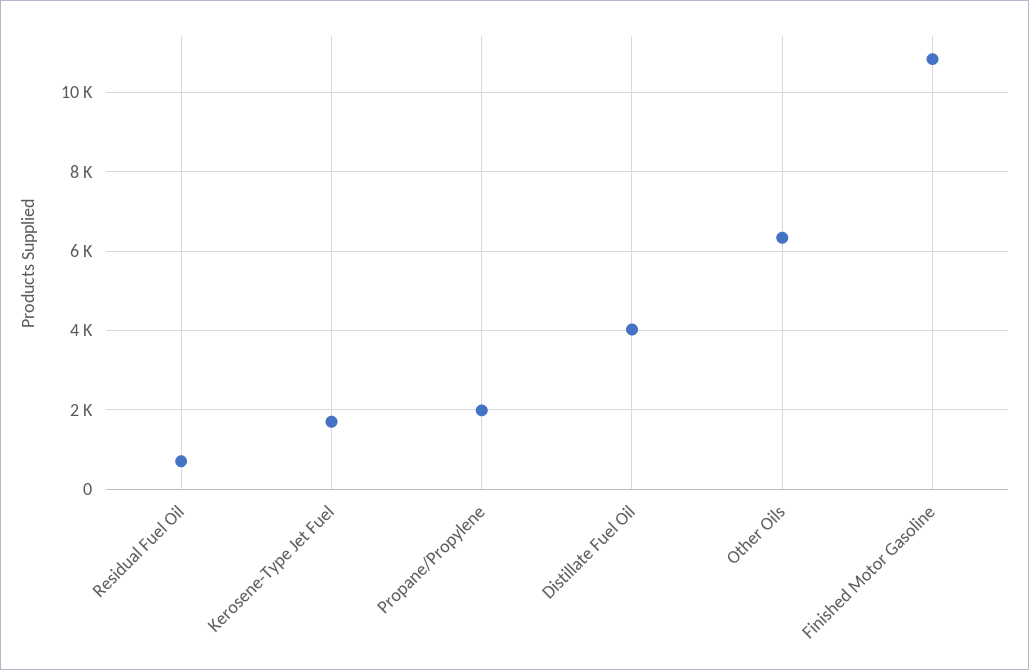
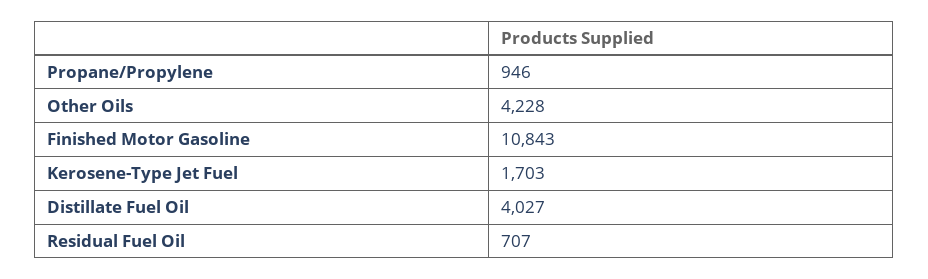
Propane/Propylene: 2000 -> 946
Other Oils: 6400 -> 4228

